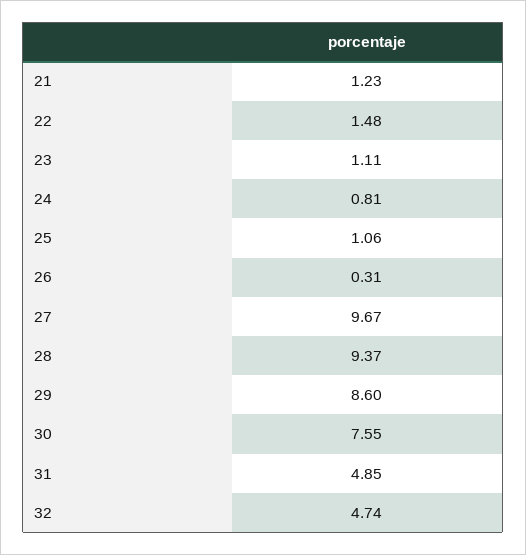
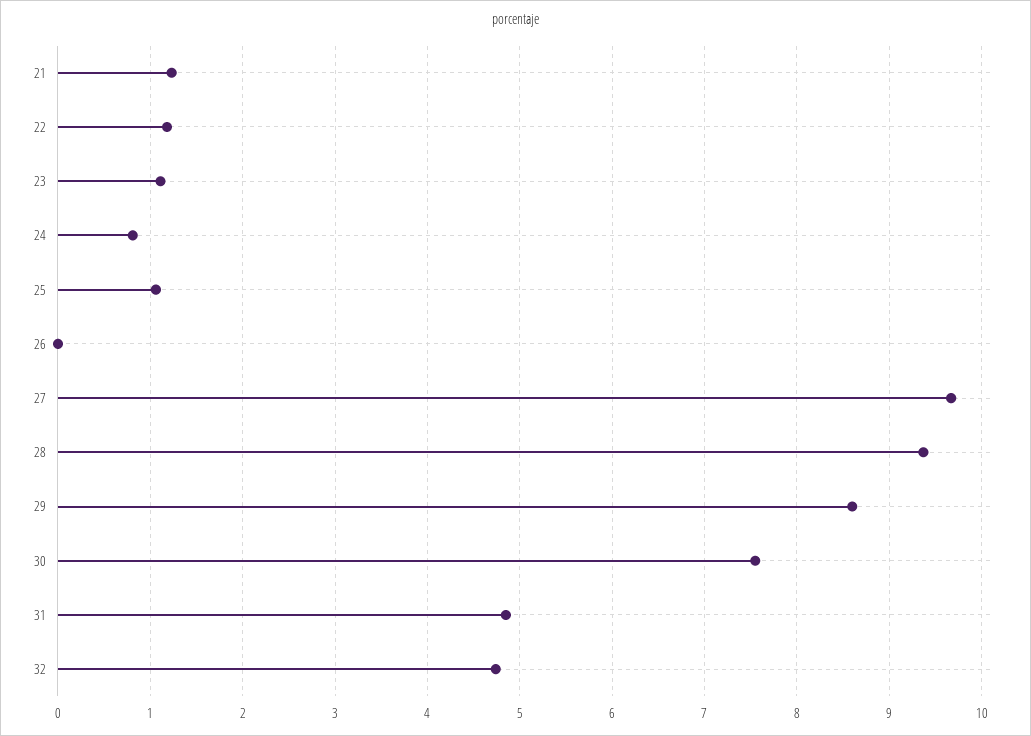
22: 1.48 -> 1.2
26: 0.31 -> 0

